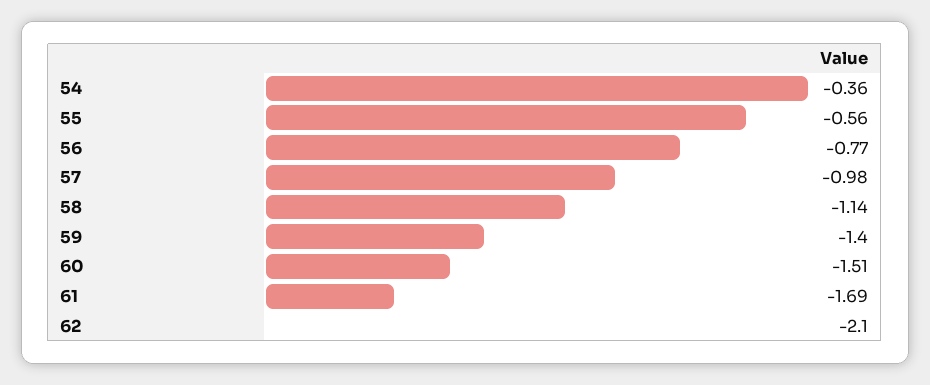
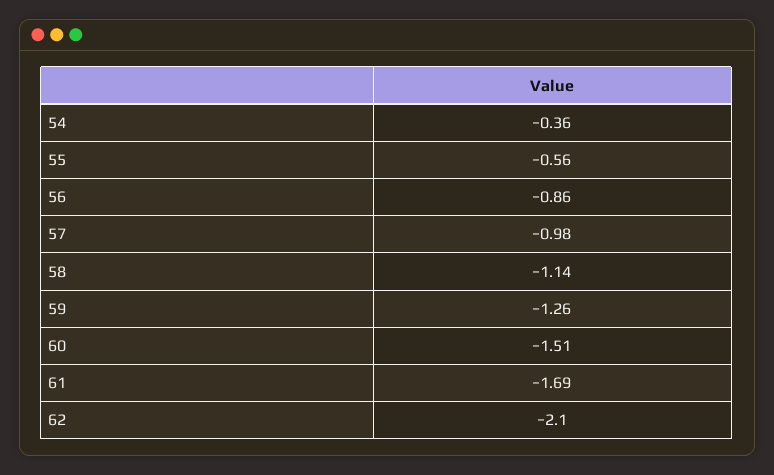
56: -0.77 -> -0.86
59: -1.4 -> -1.26

